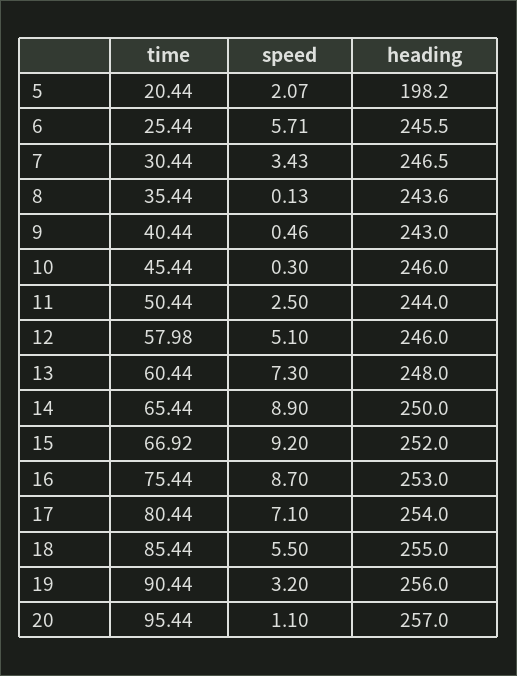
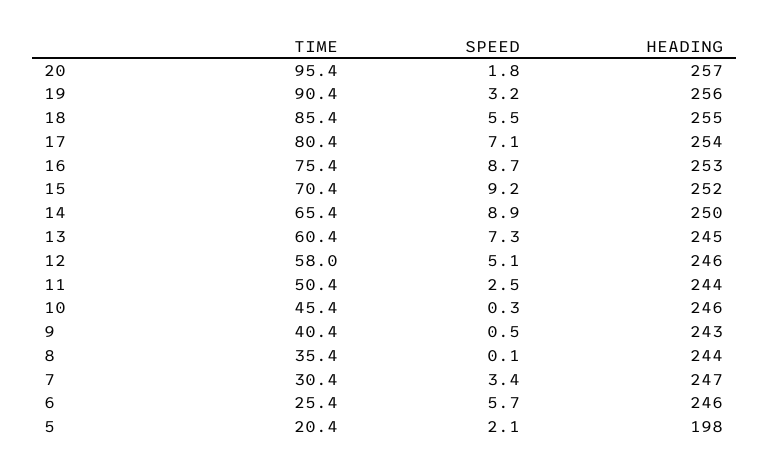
heading, 13: 248 -> 245
time, 15: 66.92 -> 70.4
speed, 20: 1.1 -> 1.8

